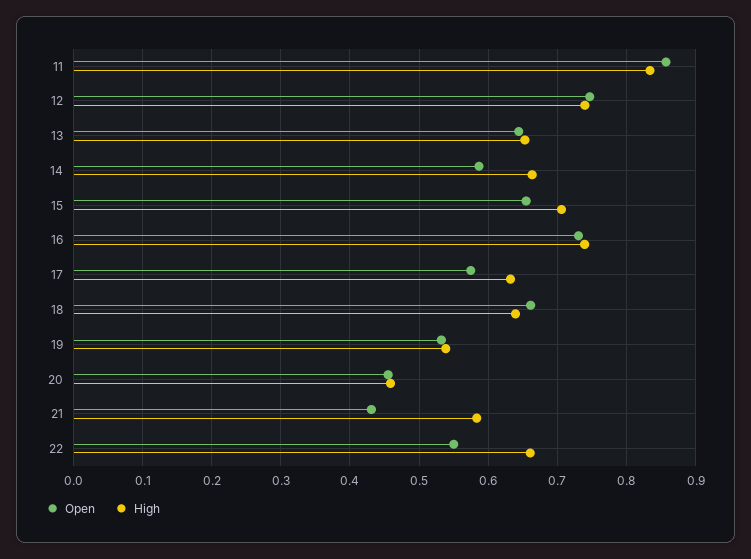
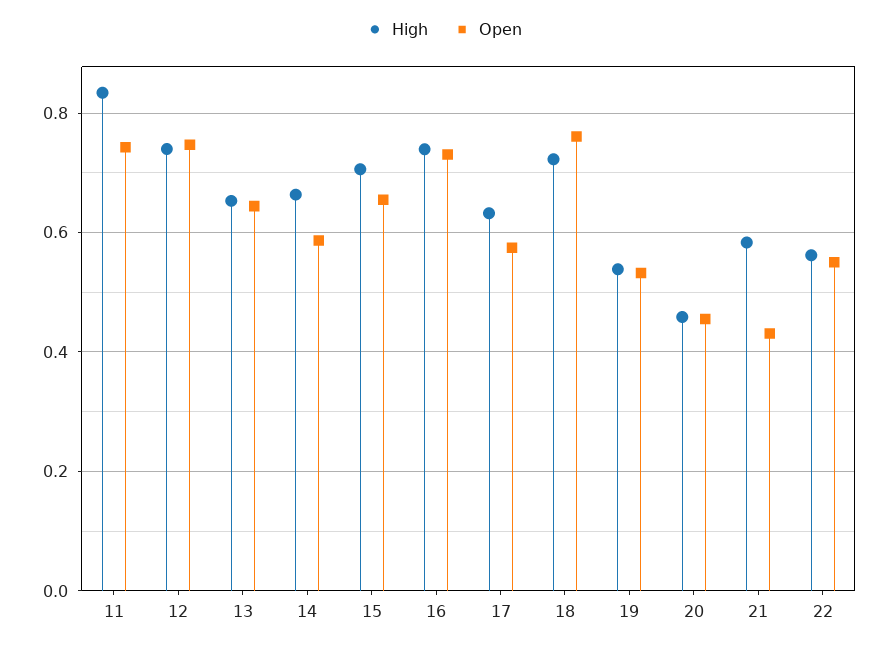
Open, 11: 0.86 -> 0.74
Open, 18: 0.66 -> 0.76
High, 18: 0.64 -> 0.72
High, 22: 0.66 -> 0.56

